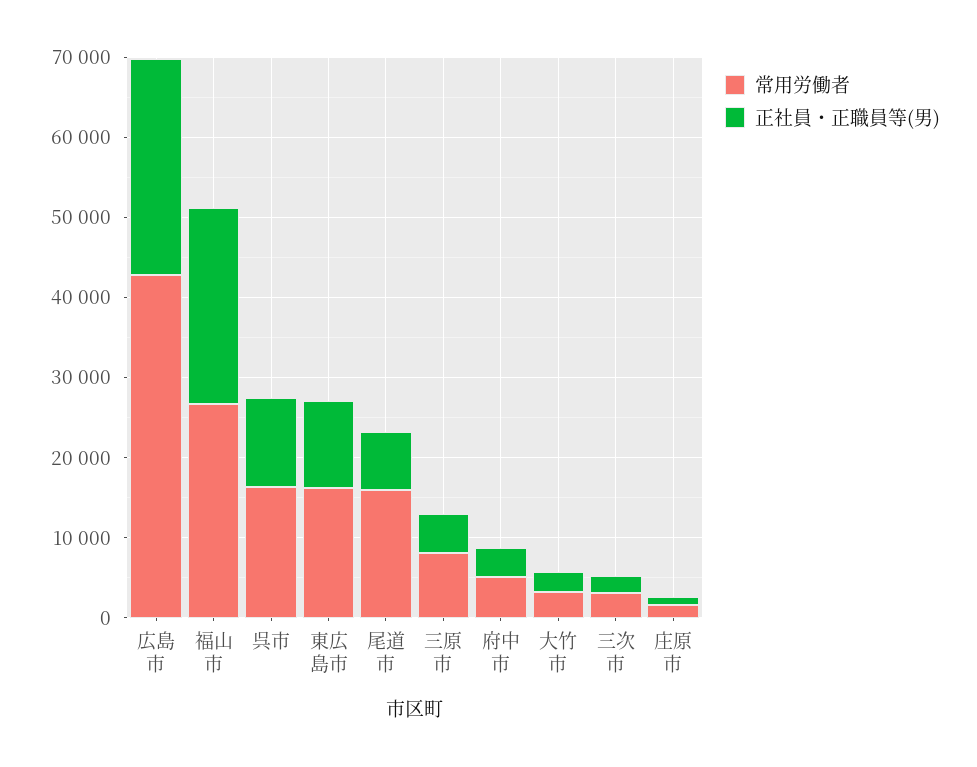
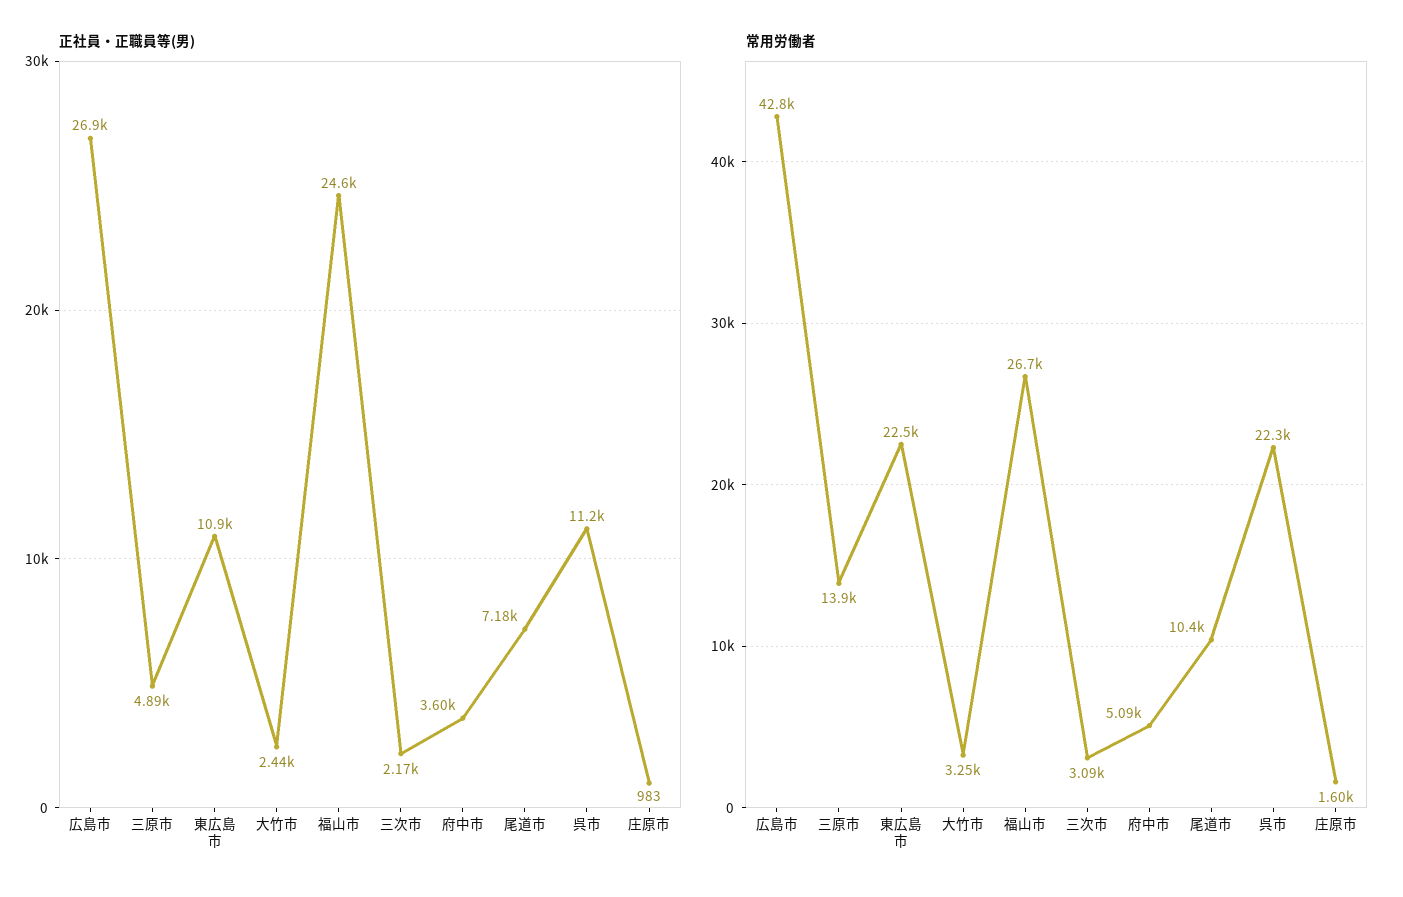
常用労働者, 呉市: 16000 -> 22300
常用労働者, 東広島市: 16000 -> 22500
常用労働者, 尾道市: 16000 -> 10400
常用労働者, 三原市: 8000 -> 13900

